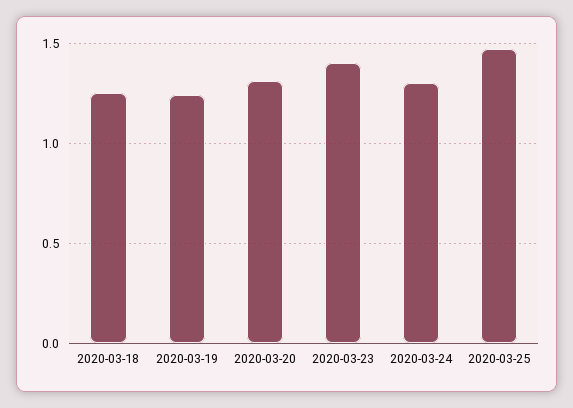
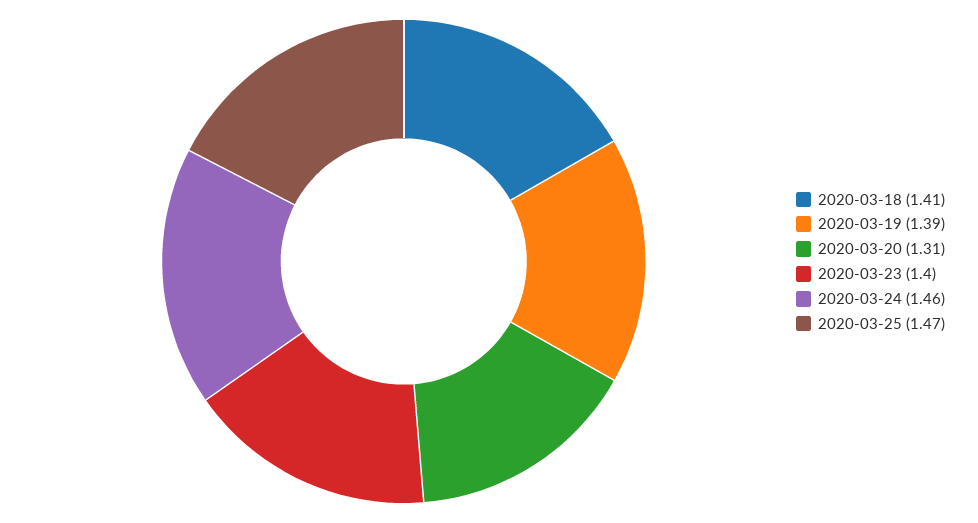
2020-03-18: 1.25 -> 1.41
2020-03-19: 1.25 -> 1.39
2020-03-24: 1.3 -> 1.46

